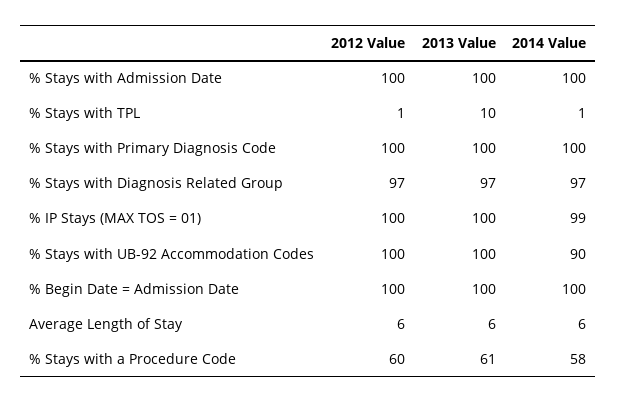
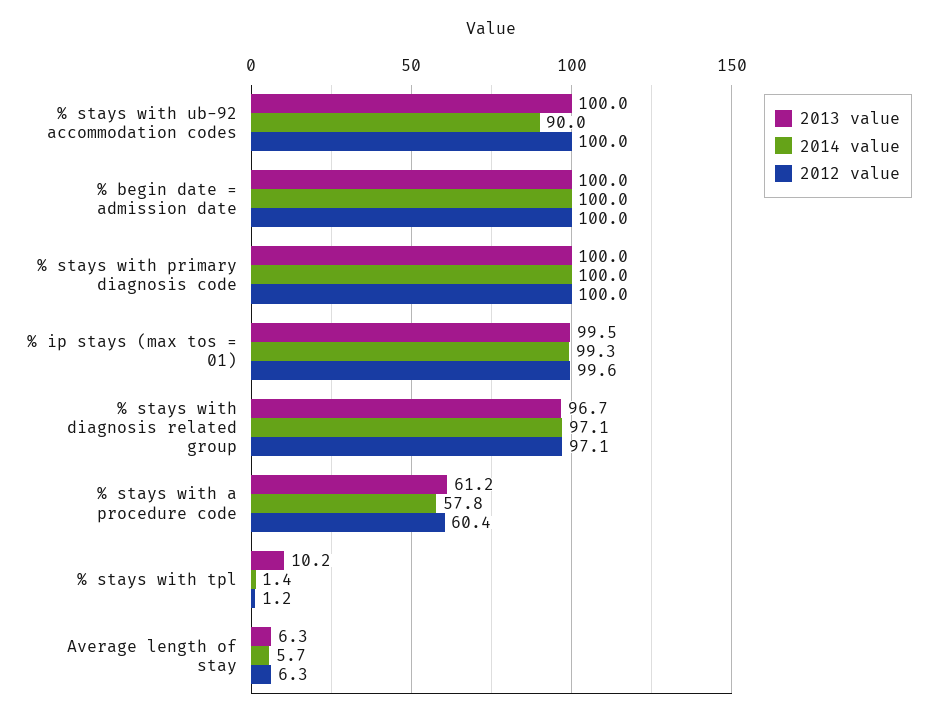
2012 Value, % Stays with Admission Date: 100 -> none
2013 Value, % Stays with Admission Date: 100 -> none
2014 Value, % Stays with Admission Date: 100 -> none

